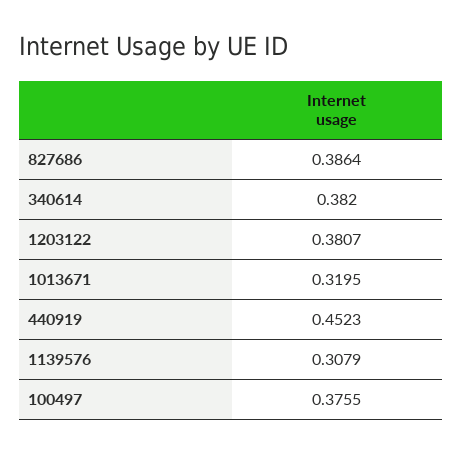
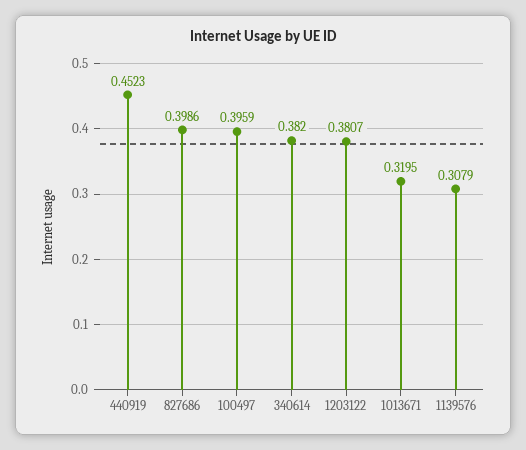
827686: 0.3864 -> 0.3986
100497: 0.3755 -> 0.3959

